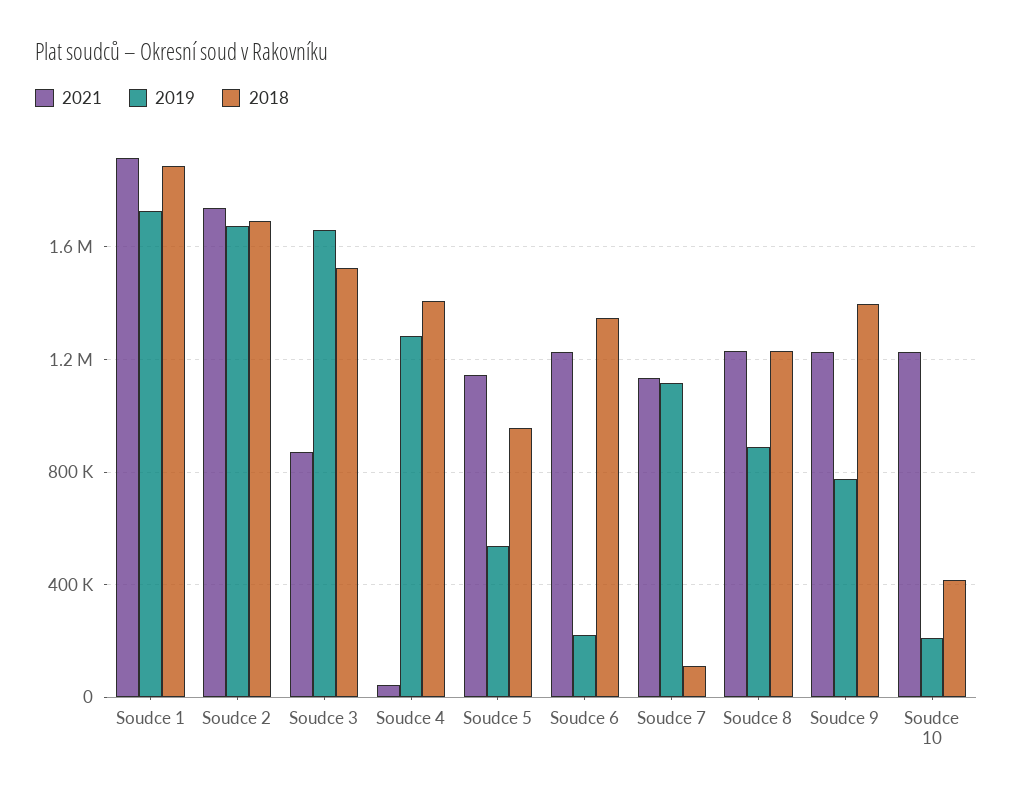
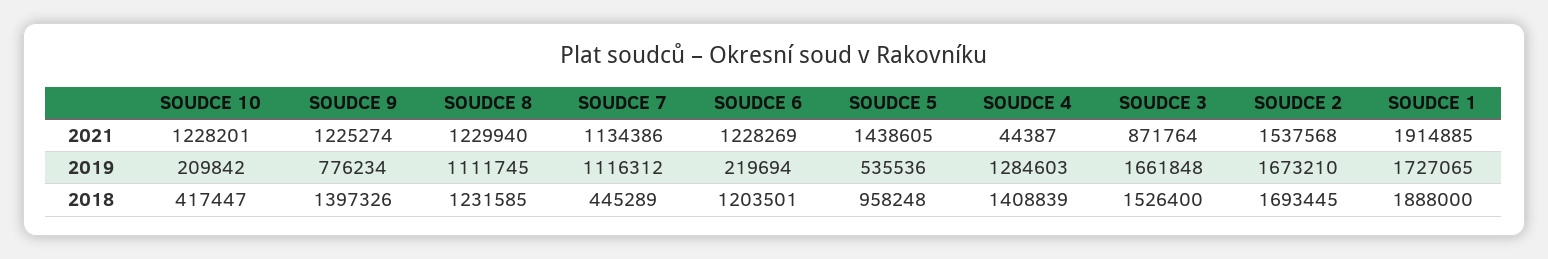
2021, Soudce 2: 1750000 -> 1537568
2021, Soudce 5: 1150000 -> 1438605
2018, Soudce 6: 1350000 -> 1203501
2018, Soudce 7: 100000 -> 445289
2019, Soudce 8: 900000 -> 1111745

